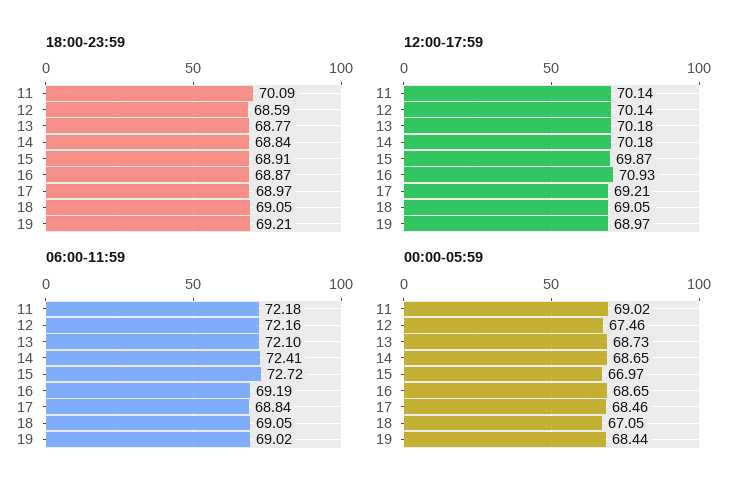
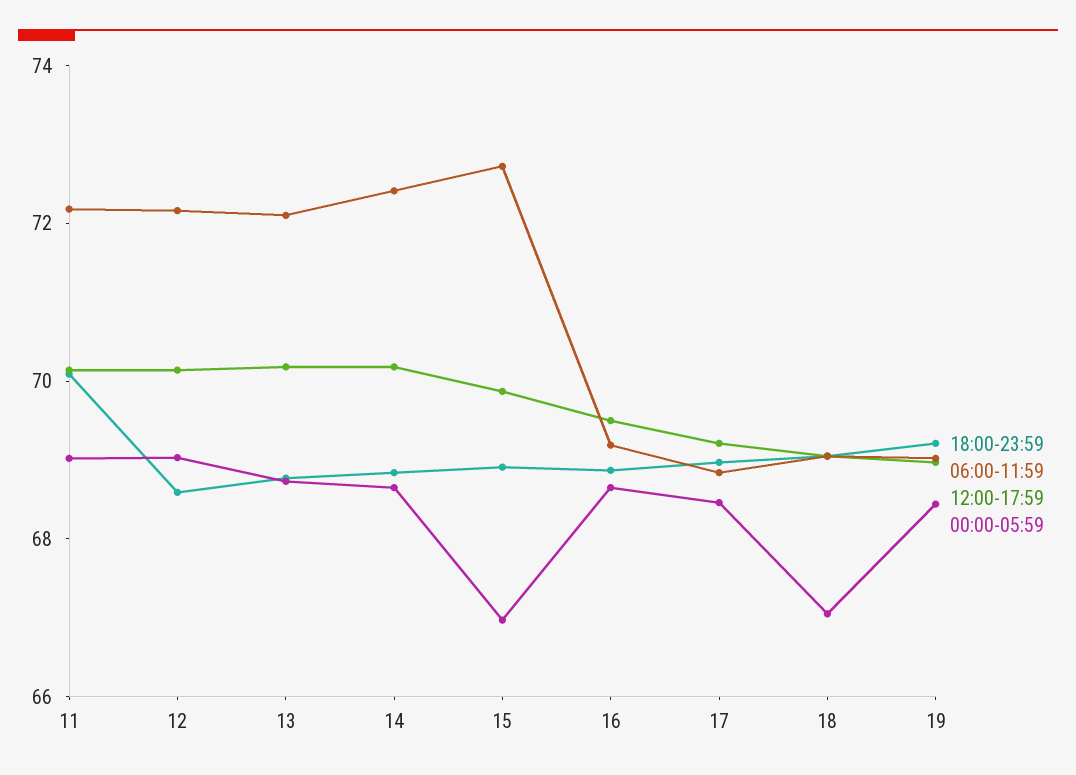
12:00-17:59, 16: 70.93 -> 69.5
00:00-05:59, 12: 67.46 -> 69

